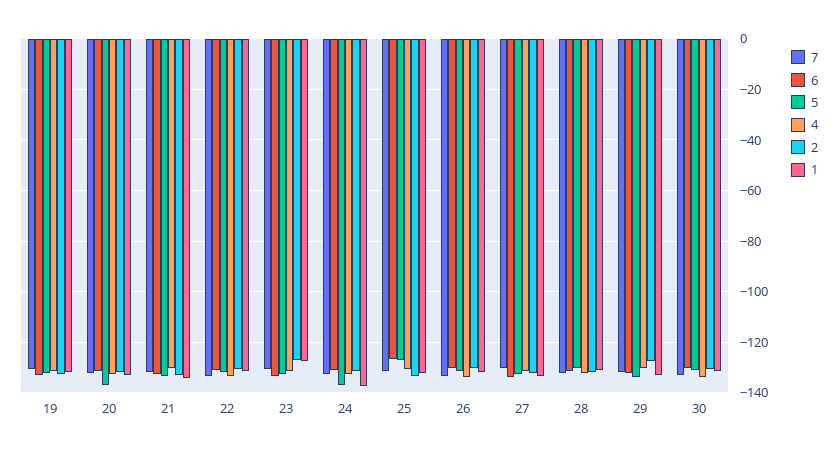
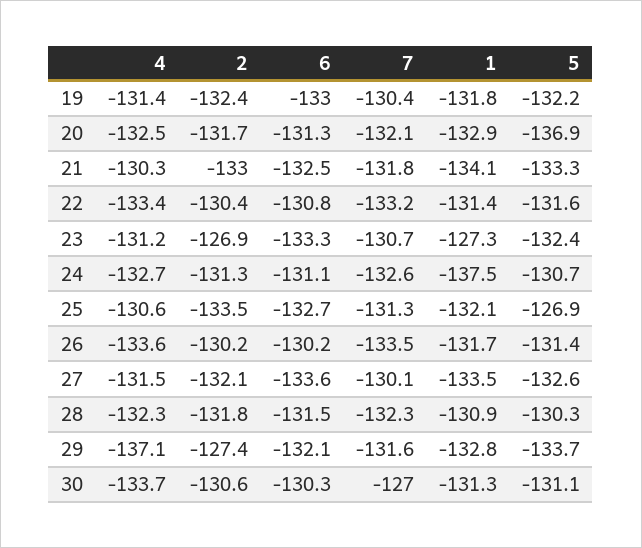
5, 24: -137.5 -> -130.7
6, 25: -127.5 -> -132.7
4, 29: -130 -> -137.1
7, 30: -132.5 -> -127

